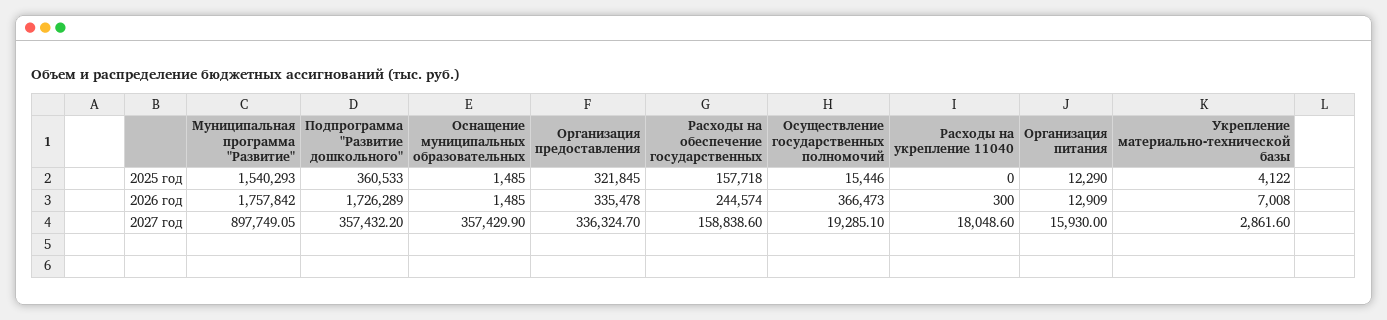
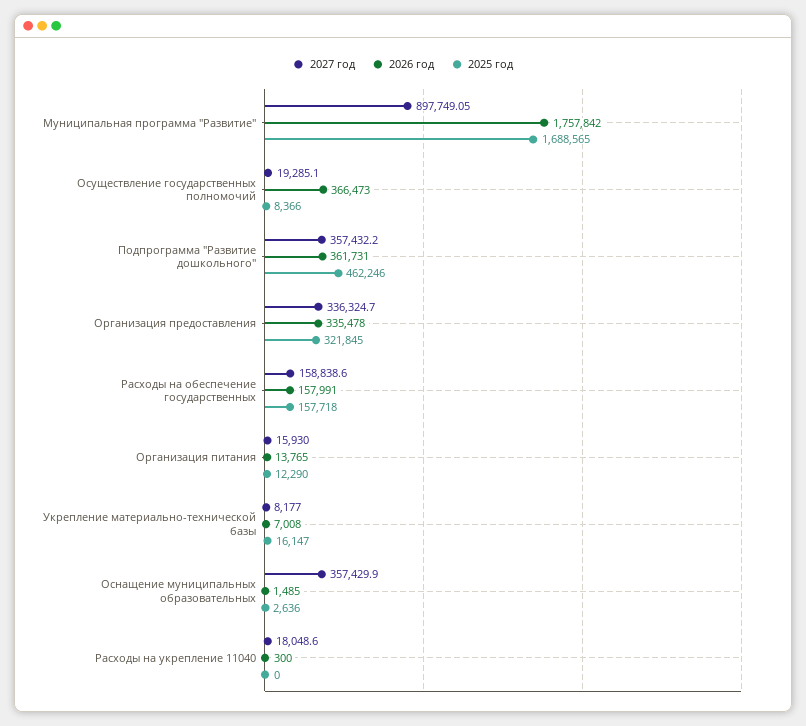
2025 год, Муниципальная программа "Развитие": 1540293 -> 1688565
2025 год, Подпрограмма "Развитие дошкольного": 360533 -> 462246
2025 год, Оснащение муниципальных образовательных: 1485 -> 2636
2025 год, Осуществление государственных полномочий: 15446 -> 8366
2025 год, Укрепление материально-технической базы: 4122 -> 16147
2026 год, Подпрограмма "Развитие дошкольного": 1726289 -> 361731
2026 год, Расходы на обеспечение государственных: 244574 -> 157991
2026 год, Организация питания: 12909 -> 13765
2027 год, Укрепление материально-технической базы: 2861.6 -> 8177

